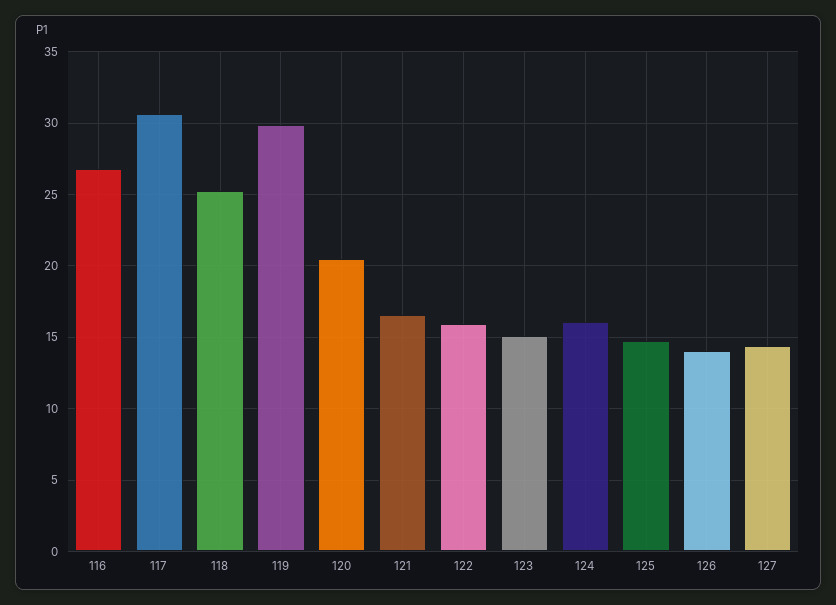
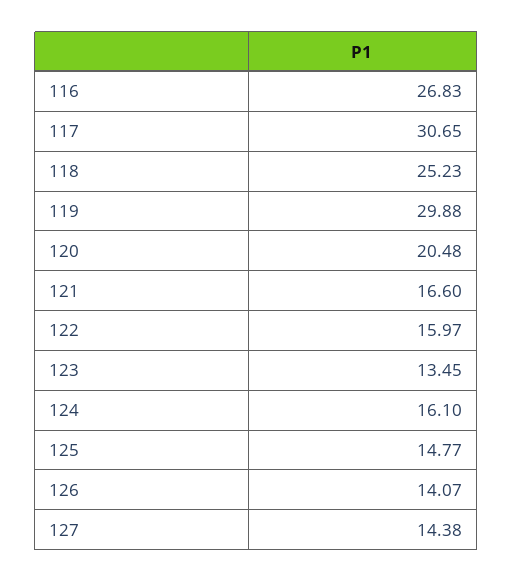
123: 15 -> 13.45

